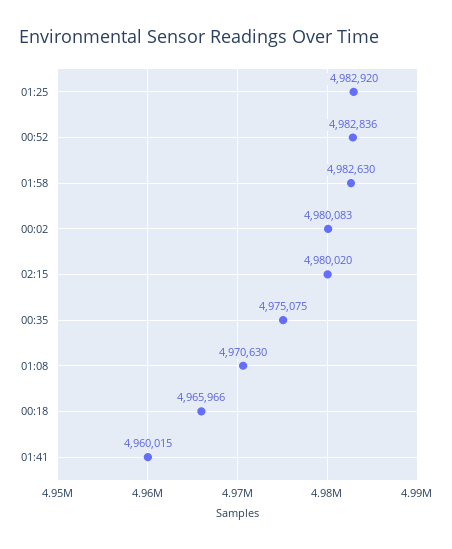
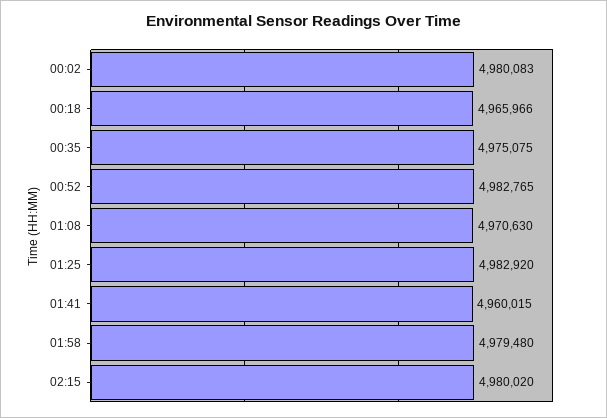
00:52: 4982836 -> 4982765
01:58: 4982630 -> 4979480

